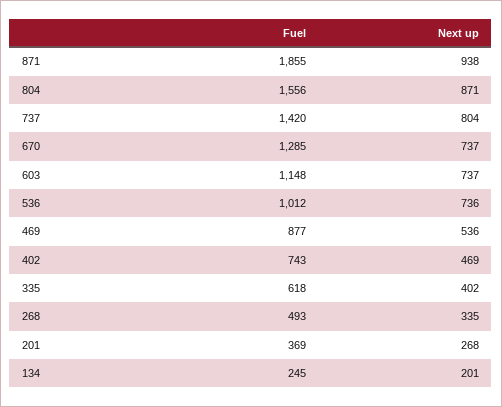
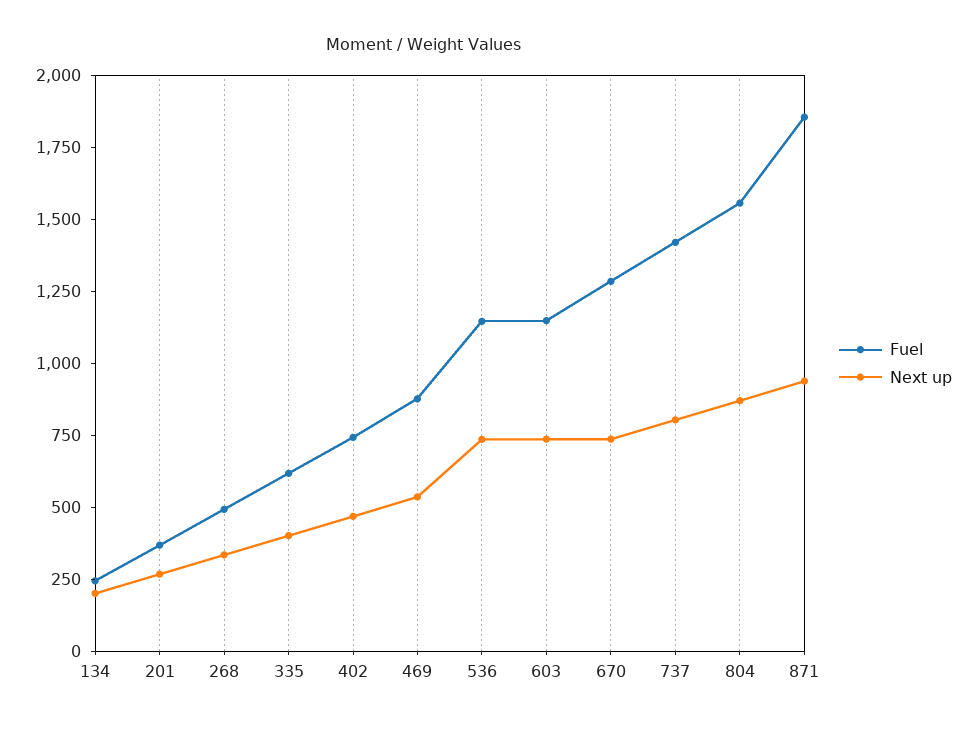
Fuel, 536: 1012 -> 1150

